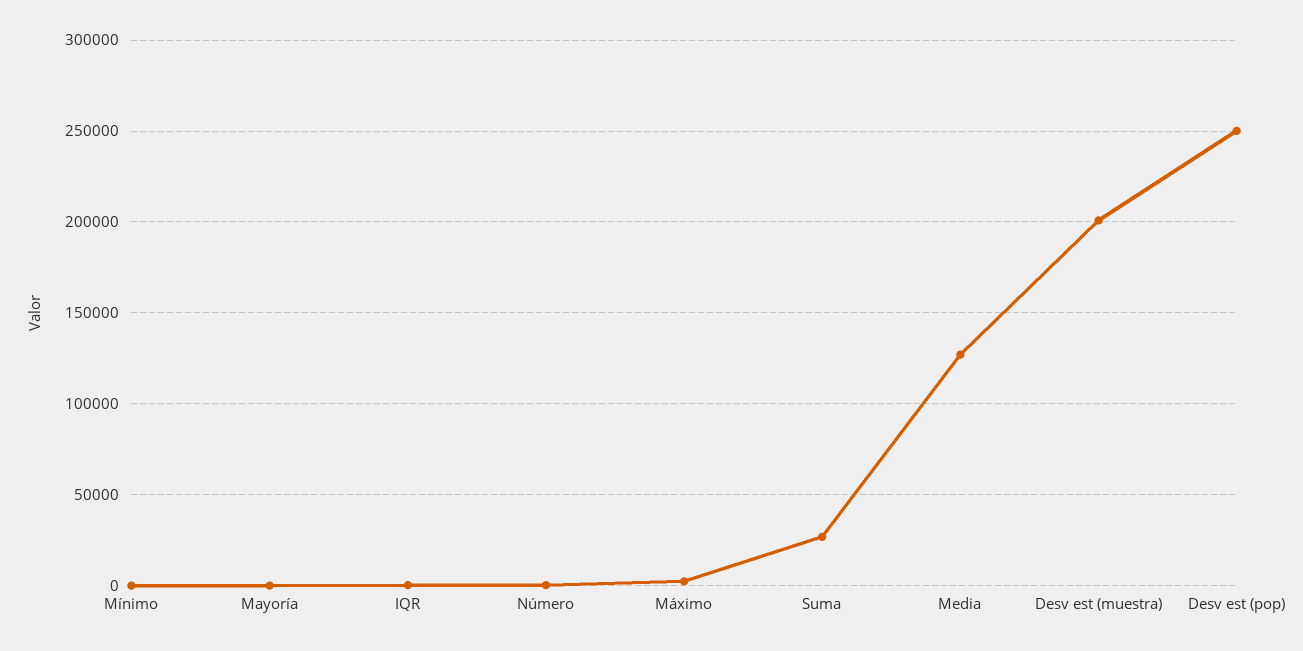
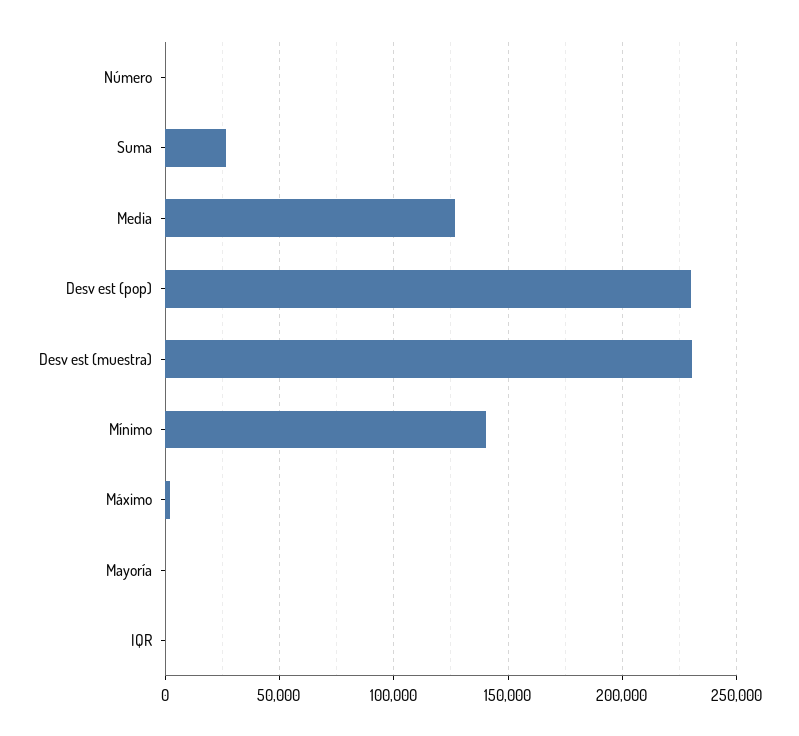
Mínimo: 0 -> 140000
Desv est (muestra): 200000 -> 230000
Desv est (pop): 250000 -> 230000

